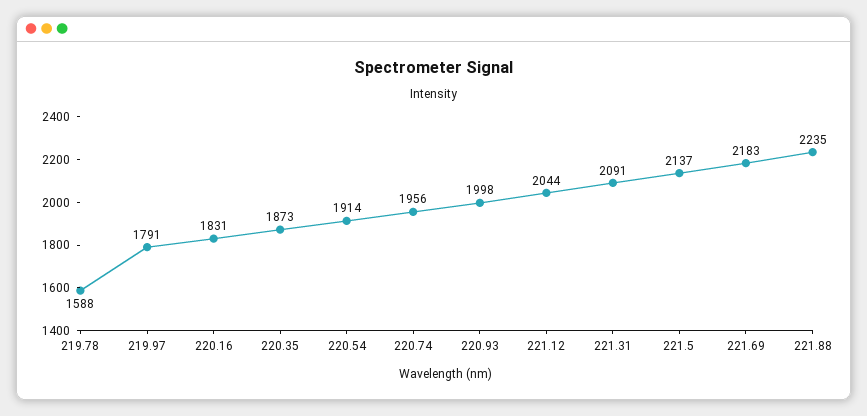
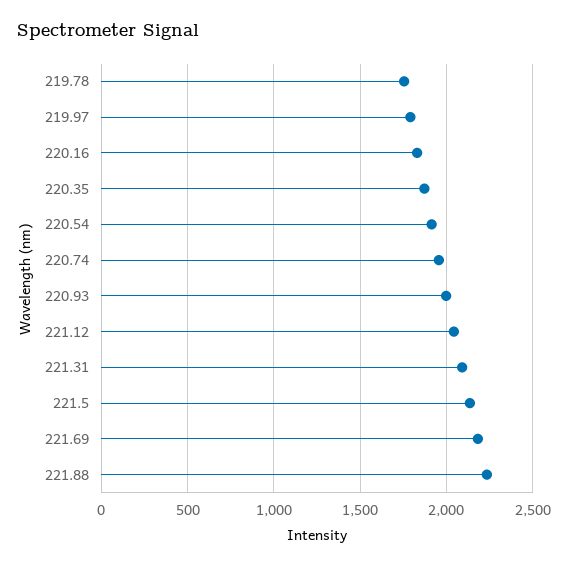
219.78: 1588 -> 1750

